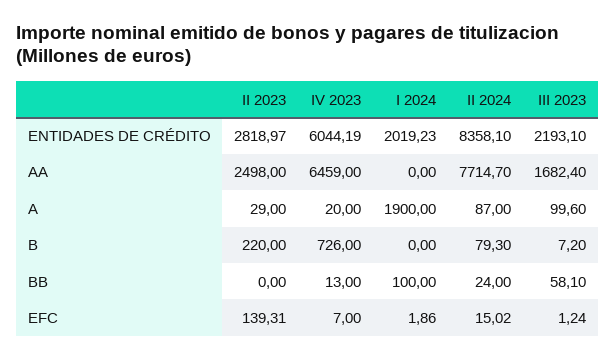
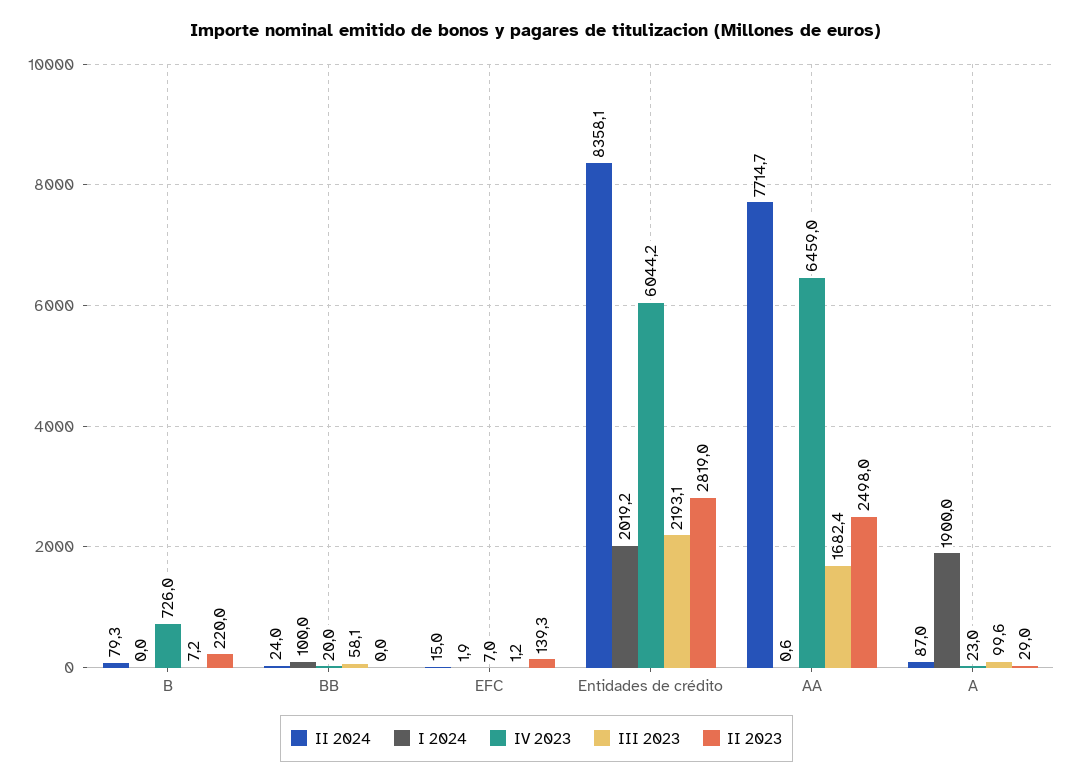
I 2024, AA: 0 -> 0.6
IV 2023, A: 20 -> 23
IV 2023, BB: 13 -> 20

